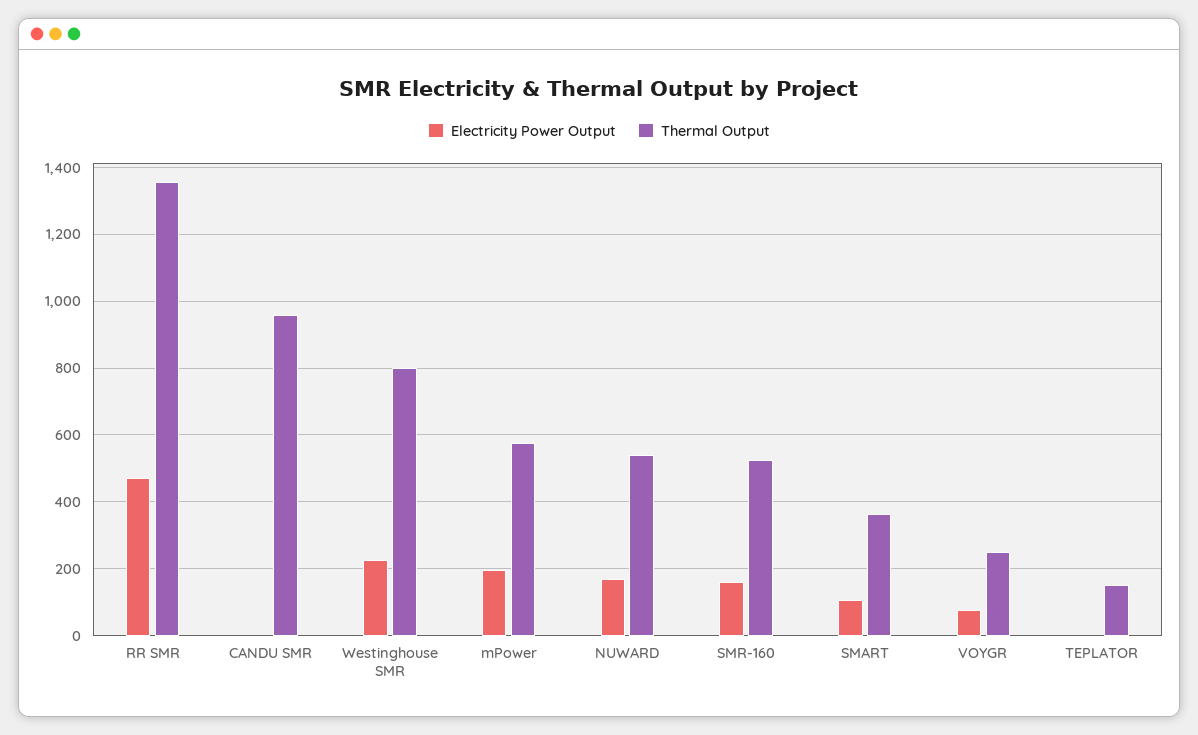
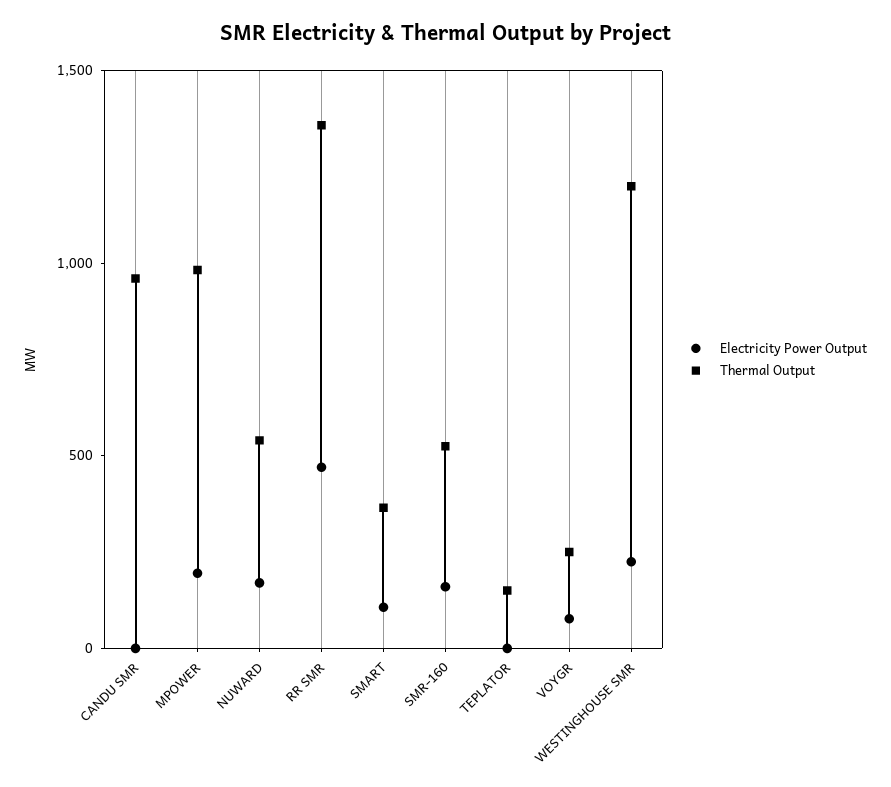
Thermal Output, Westinghouse SMR: 800 -> 1200
Thermal Output, mPower: 580 -> 1000

